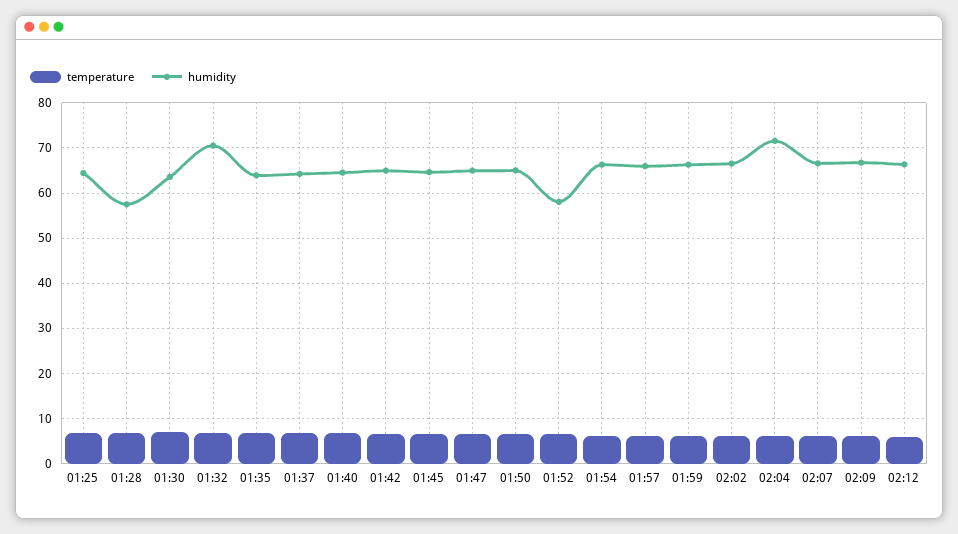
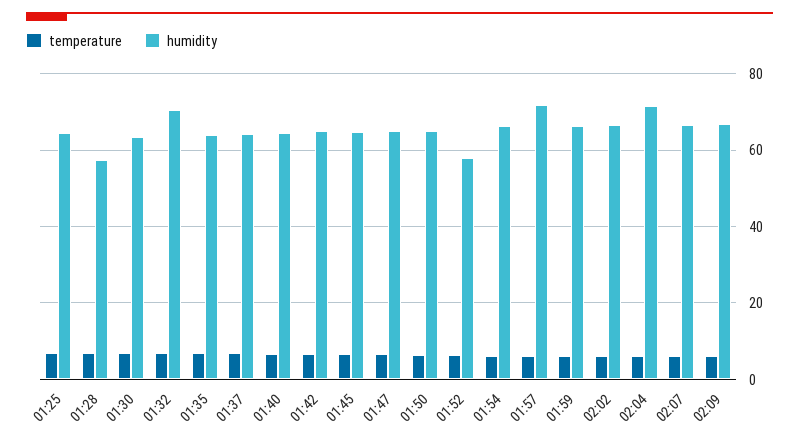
humidity, 01:57: 66 -> 72
temperature, 02:12: 6 -> none
humidity, 02:12: 66 -> none

